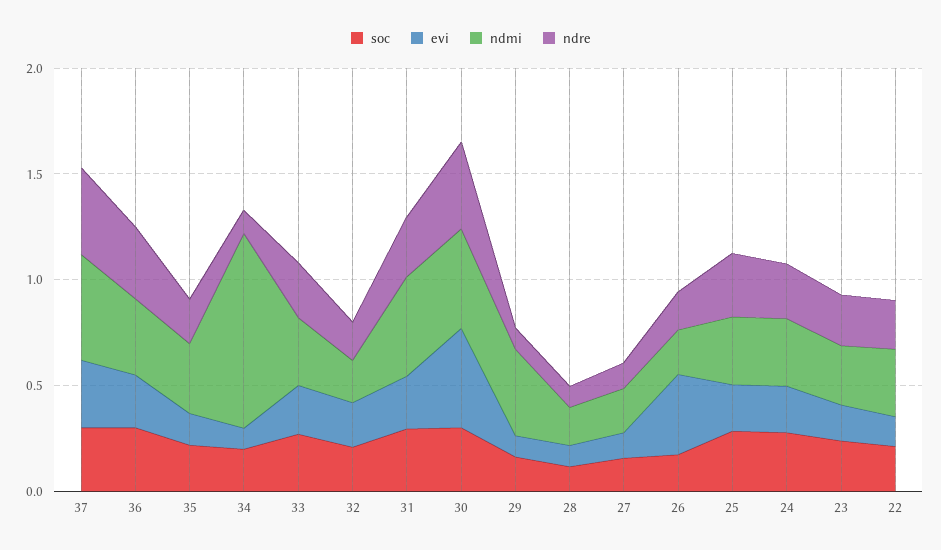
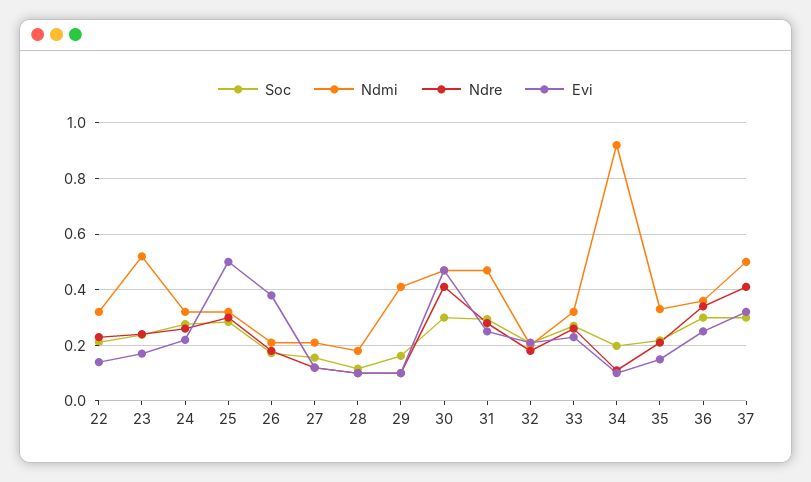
evi, 25: 0.2 -> 0.5
ndmi, 23: 0.3 -> 0.525

